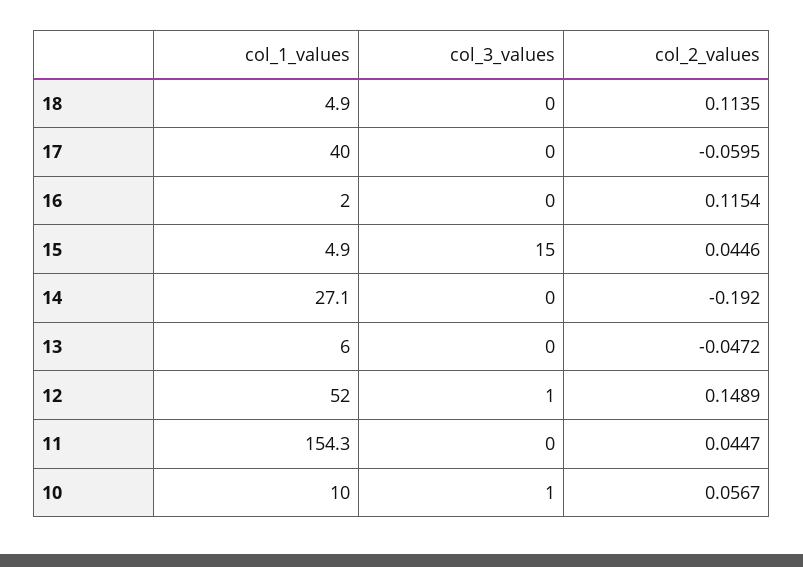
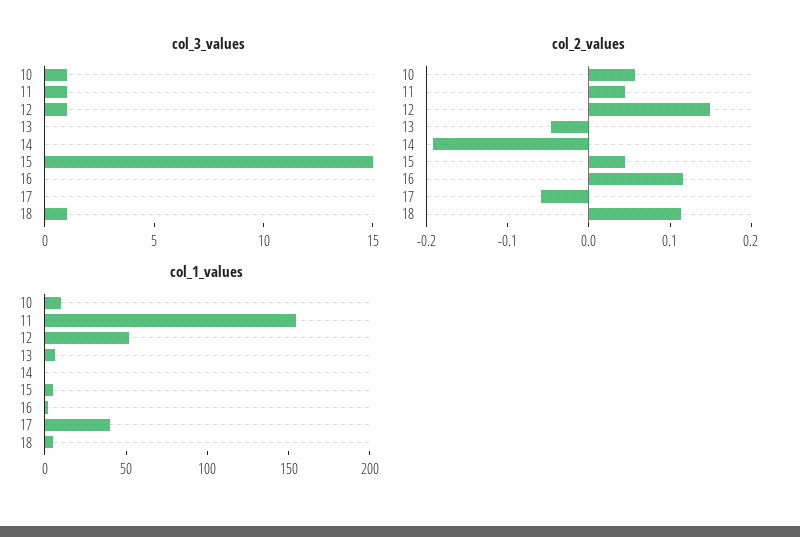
col_3_values, 18: 0 -> 1
col_1_values, 14: 27.1 -> 0
col_3_values, 11: 0 -> 1

